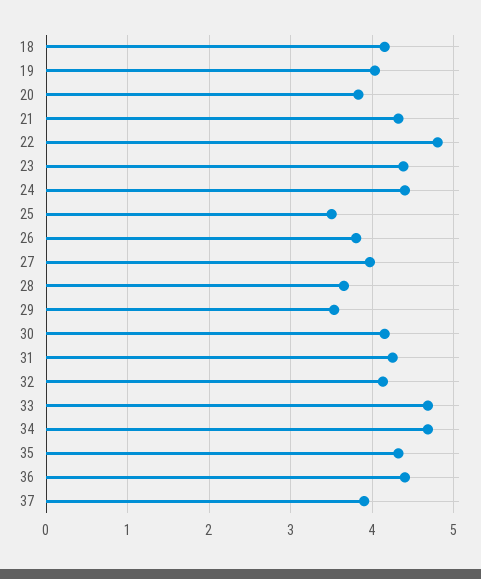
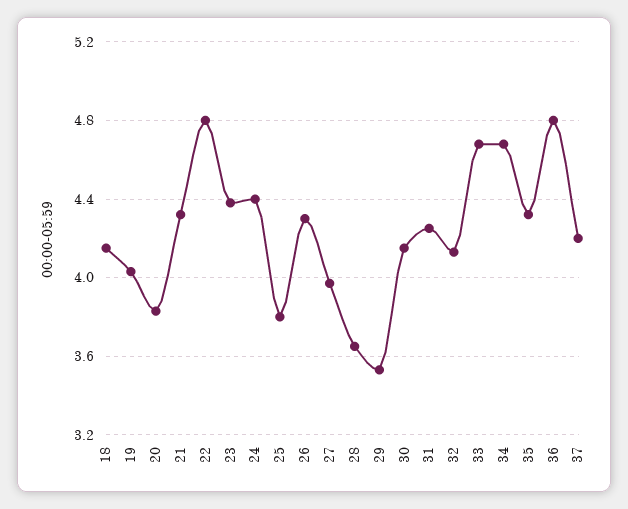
25: 3.5 -> 3.8
26: 3.8 -> 4.3
36: 4.4 -> 4.8
37: 3.9 -> 4.2

